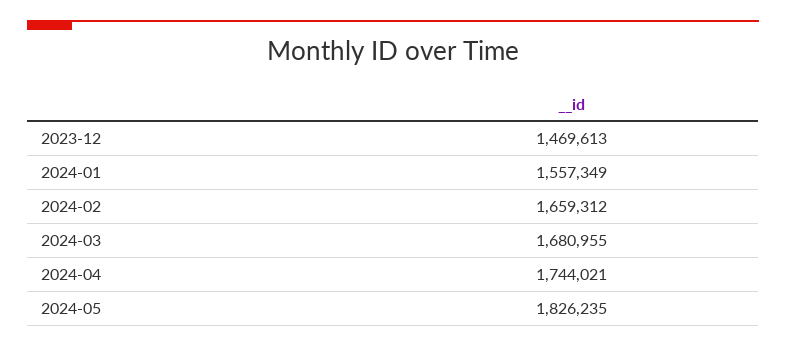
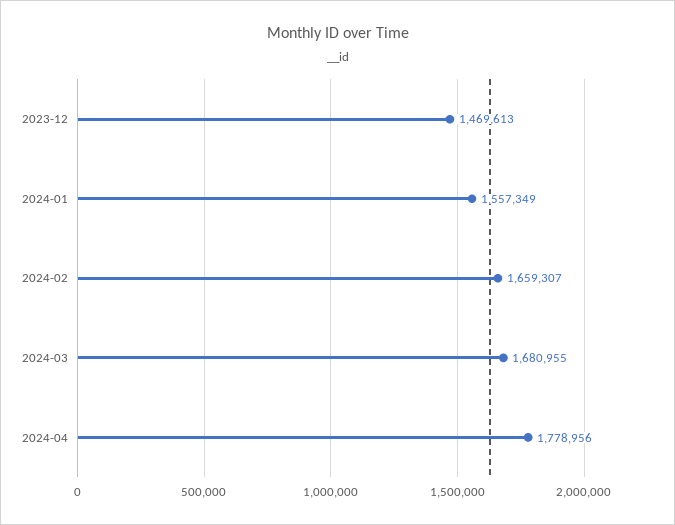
2024-02: 1659312 -> 1659307
2024-04: 1744021 -> 1778956
2024-05: 1826235 -> none

